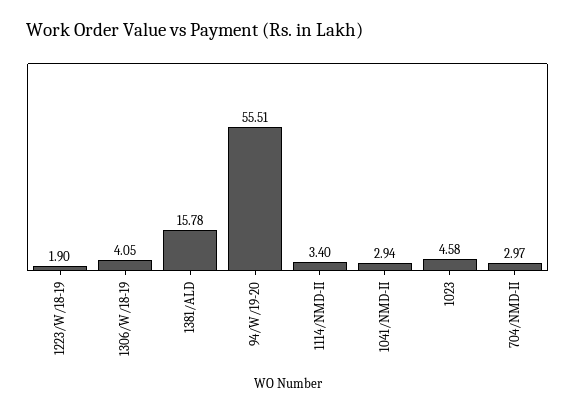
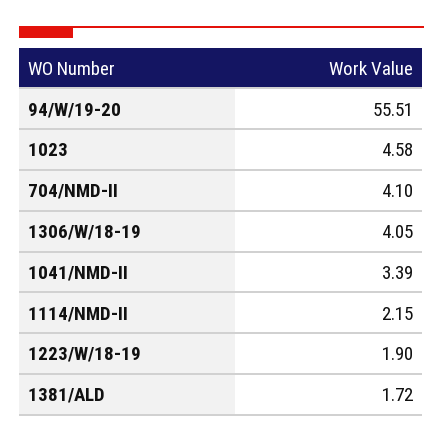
1381/ALD: 15.78 -> 1.72
1114/NMD-II: 3.4 -> 2.15
1041/NMD-II: 2.94 -> 3.39
704/NMD-II: 2.97 -> 4.1

